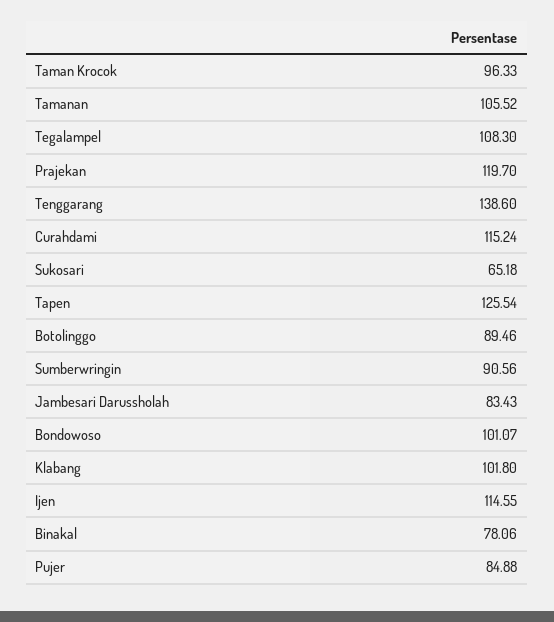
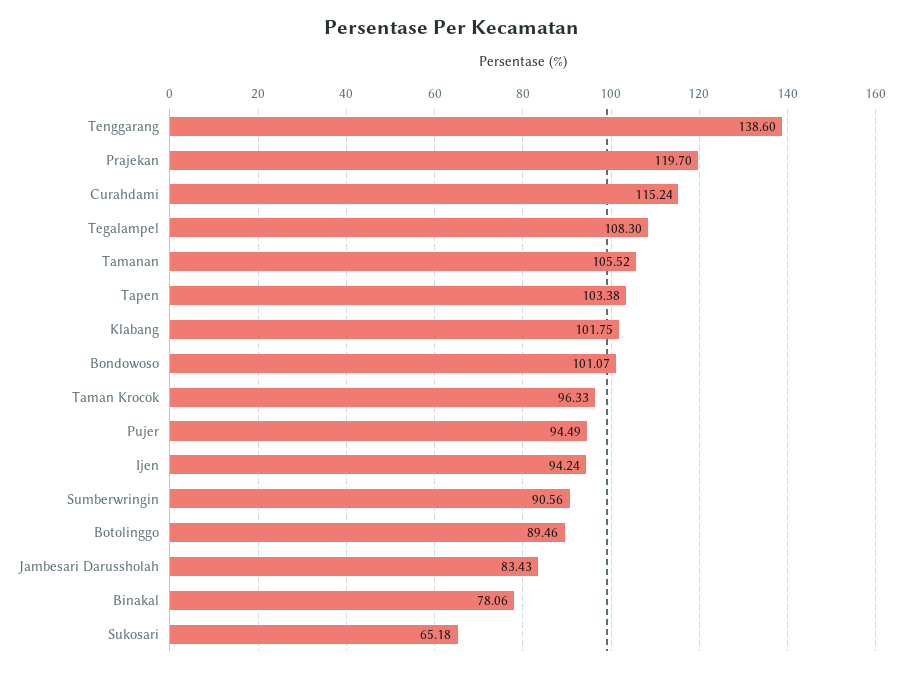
Tapen: 125.54 -> 103.38
Klabang: 101.8 -> 101.75
Ijen: 114.55 -> 94.24
Pujer: 84.88 -> 94.49

